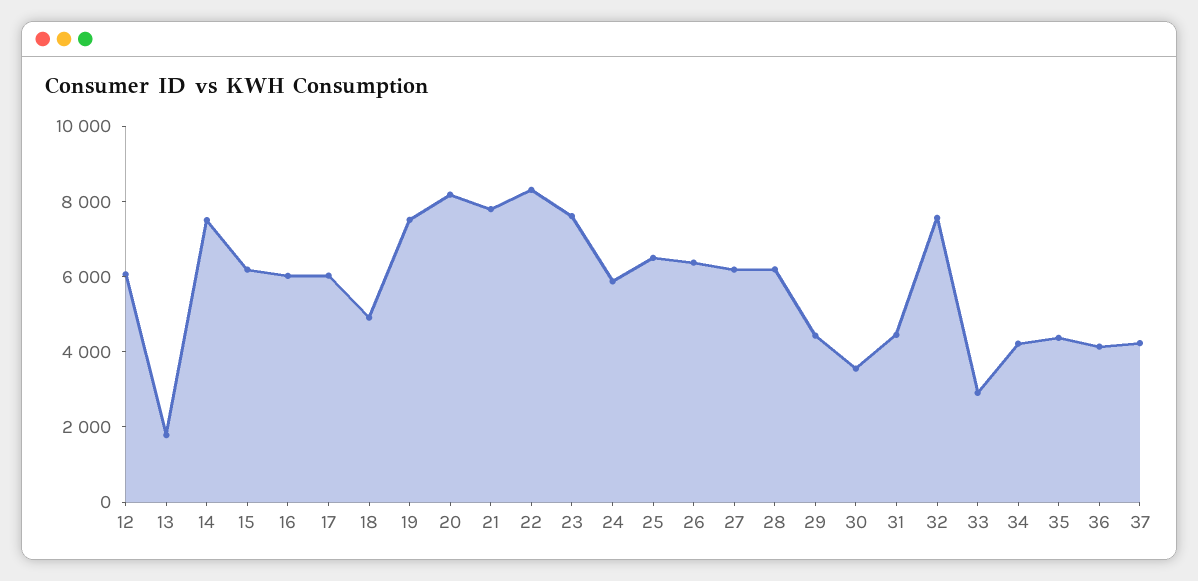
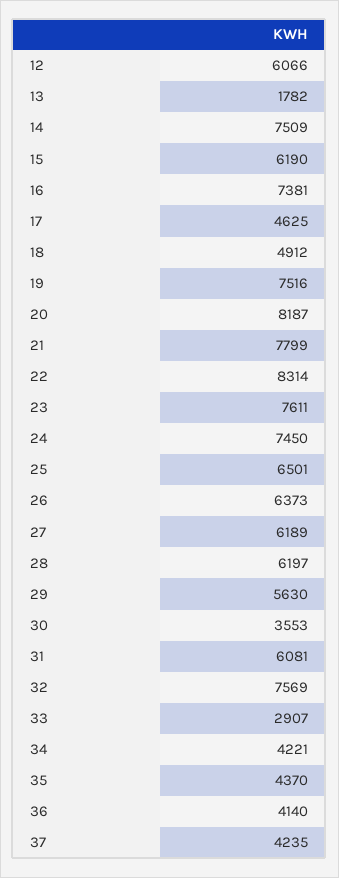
16: 6000 -> 7381
17: 6000 -> 4625
24: 6000 -> 7450
29: 4500 -> 5630
31: 4500 -> 6081

